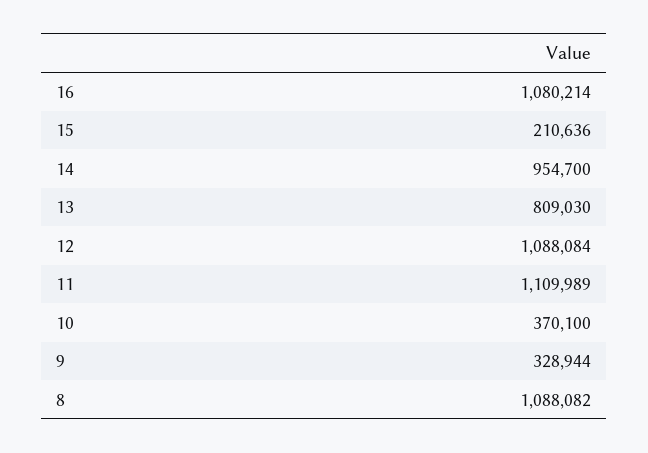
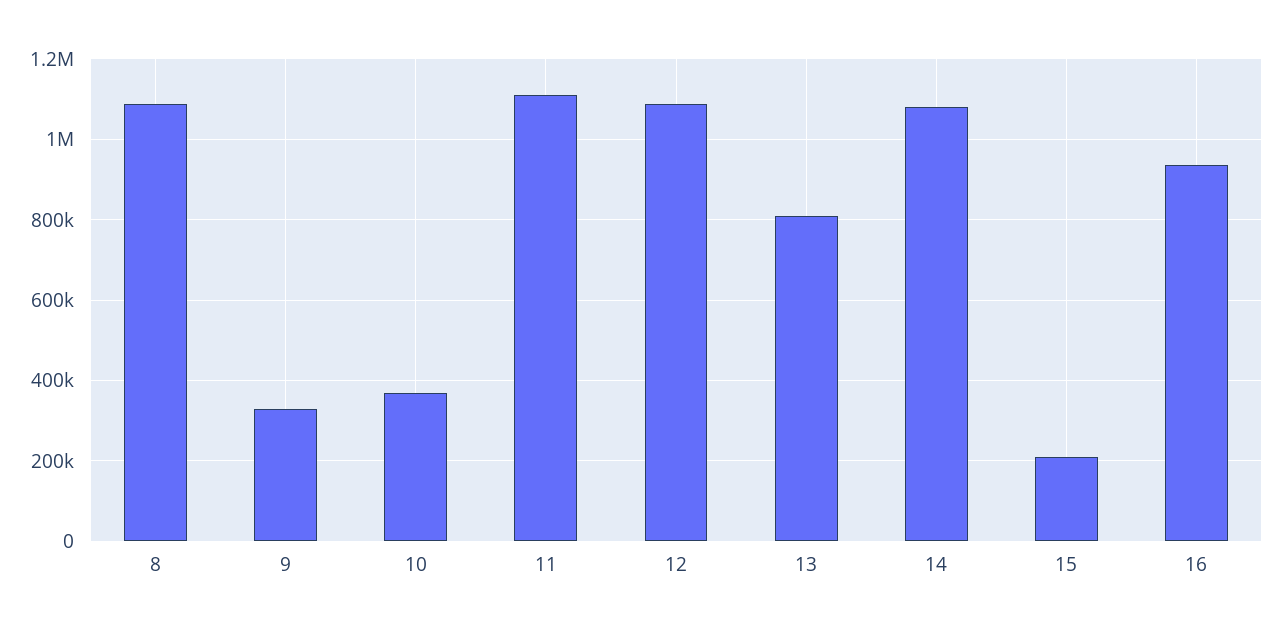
16: 1080214 -> 940000
14: 954700 -> 1080000

